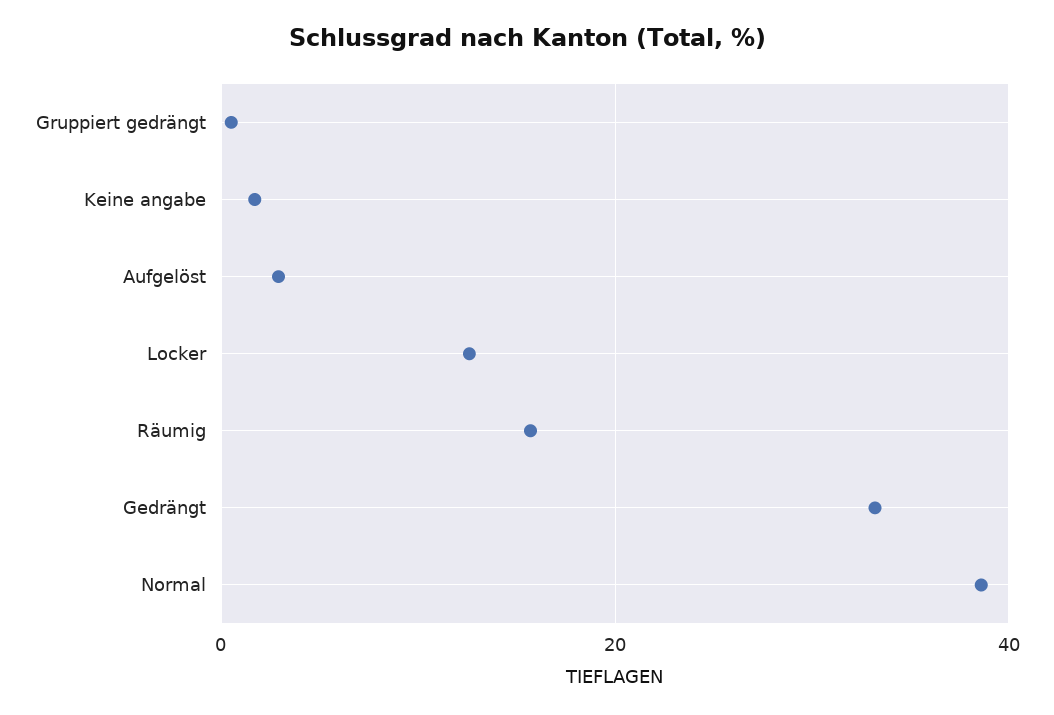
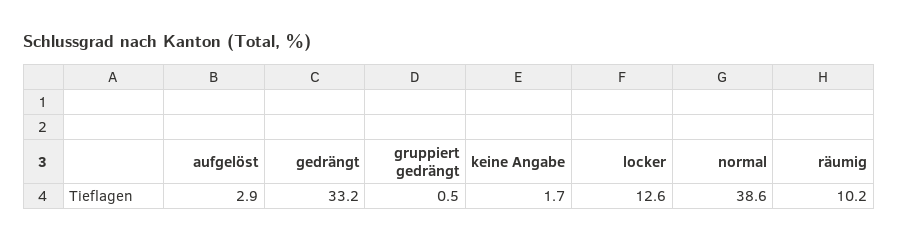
Räumig: 16 -> 10.2

